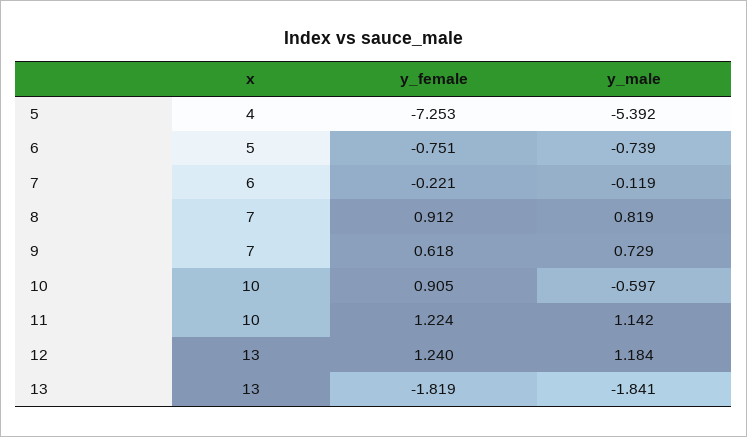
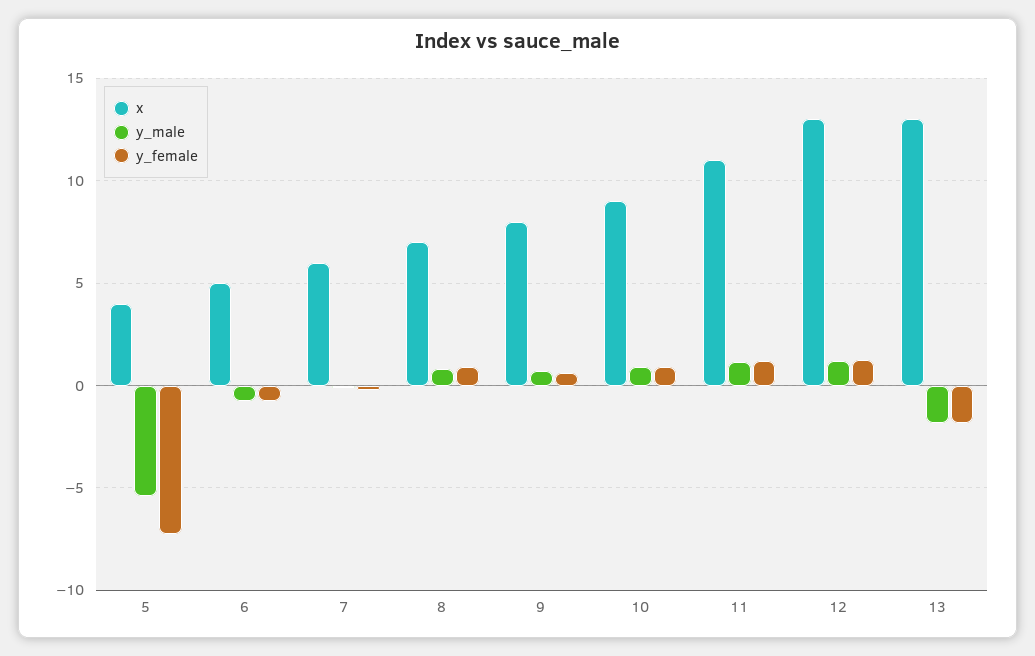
x, 9: 7 -> 8
x, 10: 10 -> 9
y_male, 10: -0.597 -> 1
x, 11: 10 -> 11

